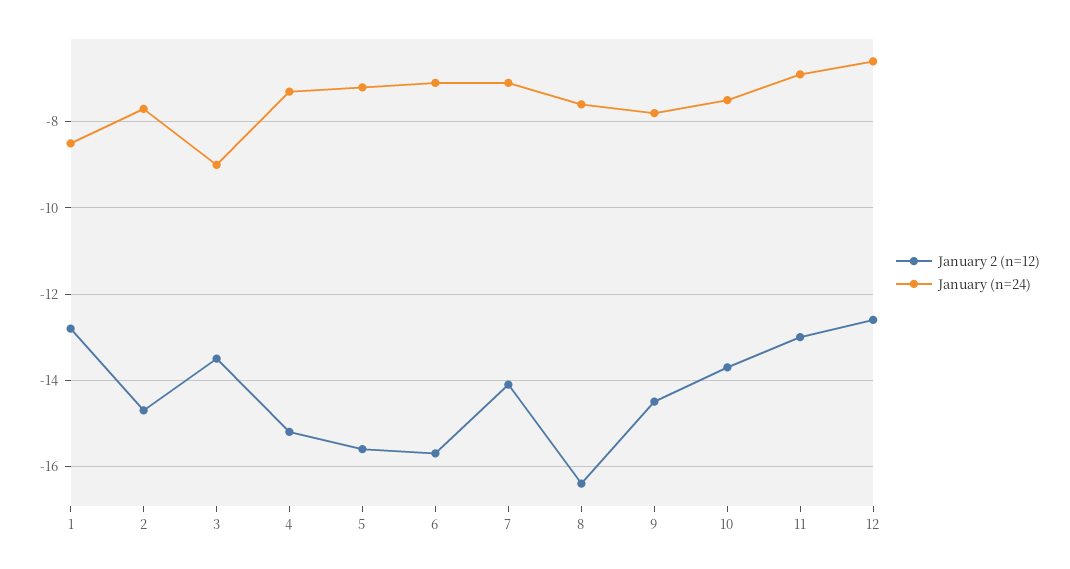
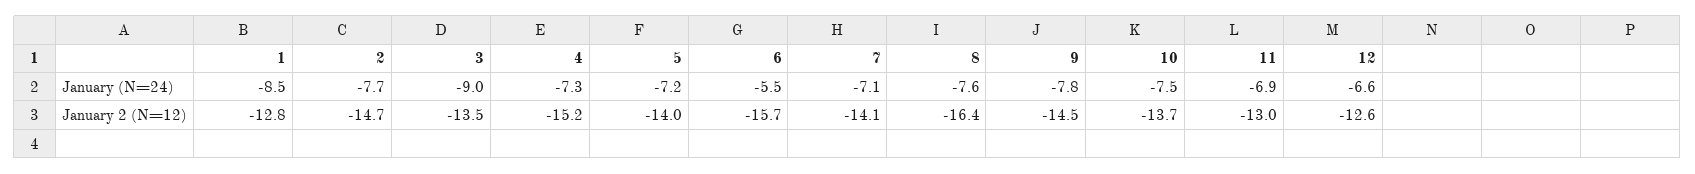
January 2 (n=12), 5: -15.5 -> -14
January (n=24), 6: -7 -> -5.5

